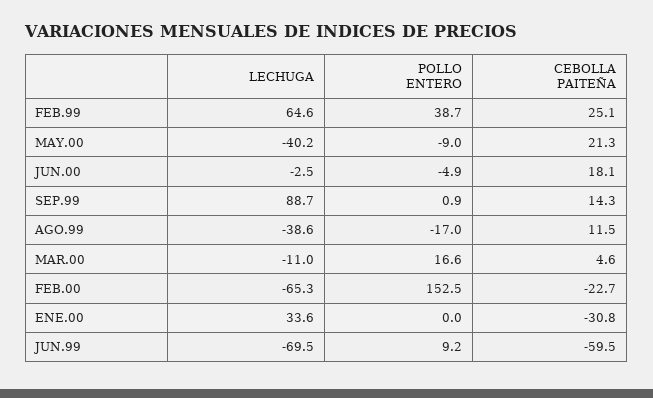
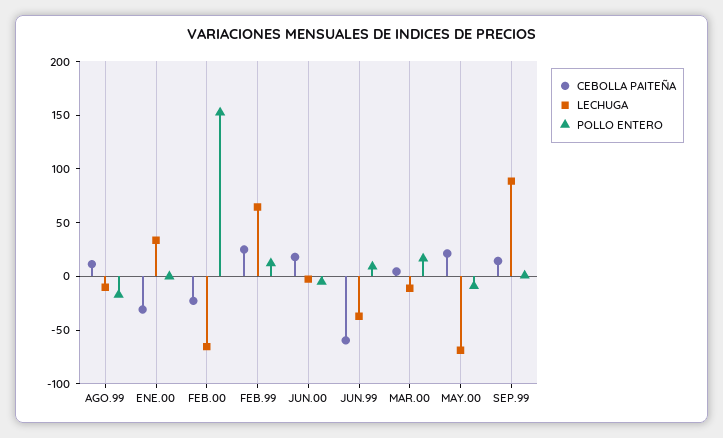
POLLO ENTERO, FEB.99: 38.7 -> 10
LECHUGA, MAY.00: -40.2 -> -70
LECHUGA, AGO.99: -38.6 -> -10
LECHUGA, JUN.99: -69.5 -> -40

